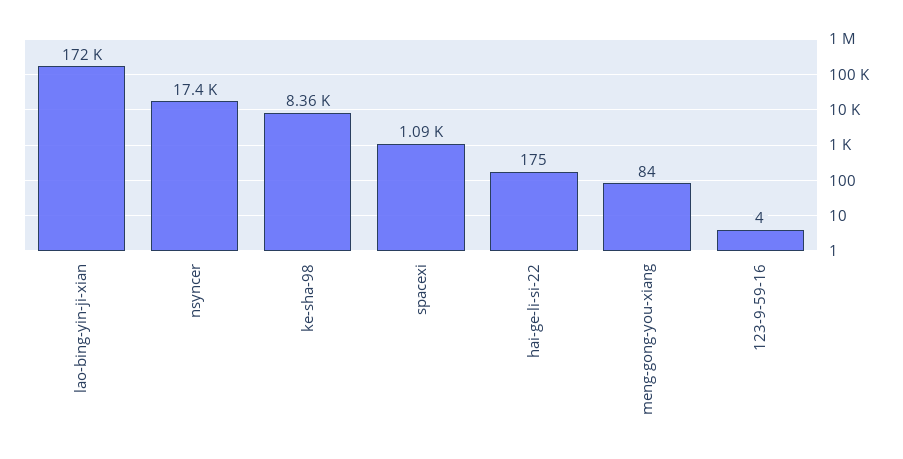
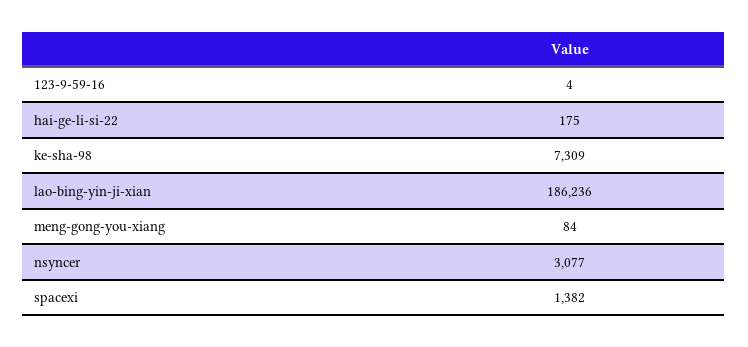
lao-bing-yin-ji-xian: 172000 -> 186236
nsyncer: 17400 -> 3077
ke-sha-98: 8360 -> 7309
spacexi: 1090 -> 1382

